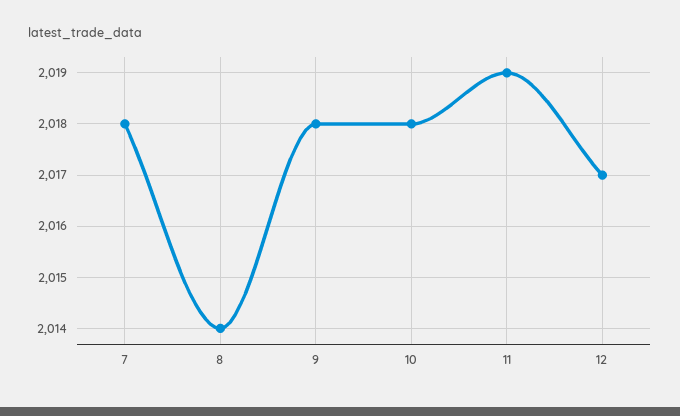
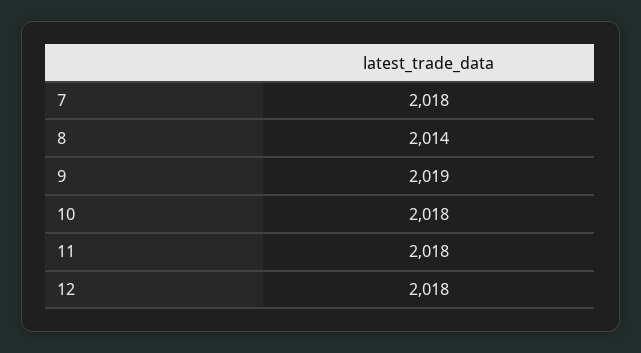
9: 2018 -> 2019
11: 2019 -> 2018
12: 2017 -> 2018

